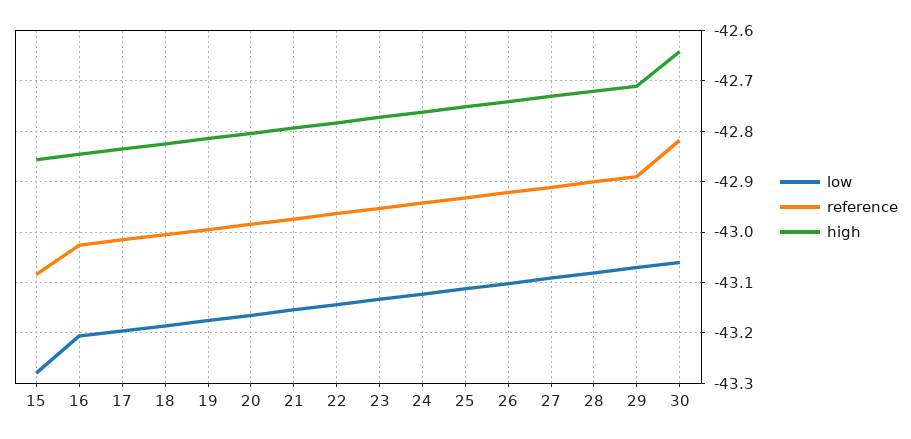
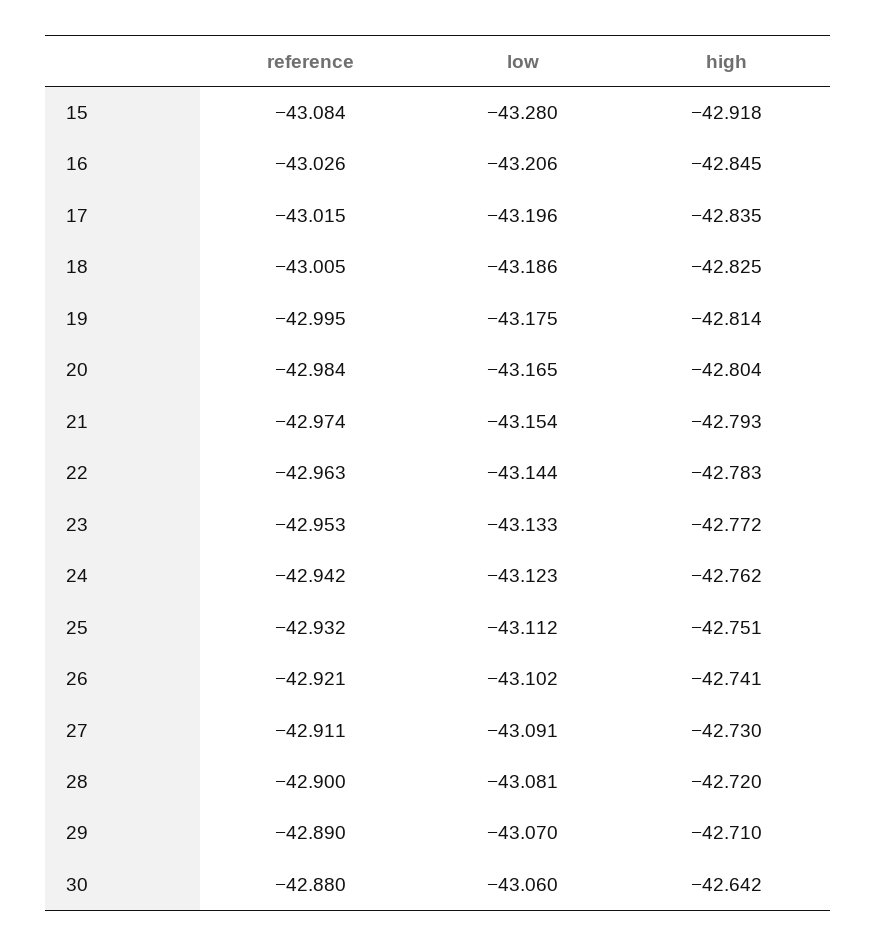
high, 15: -42.86 -> -42.918
reference, 30: -42.82 -> -42.88

